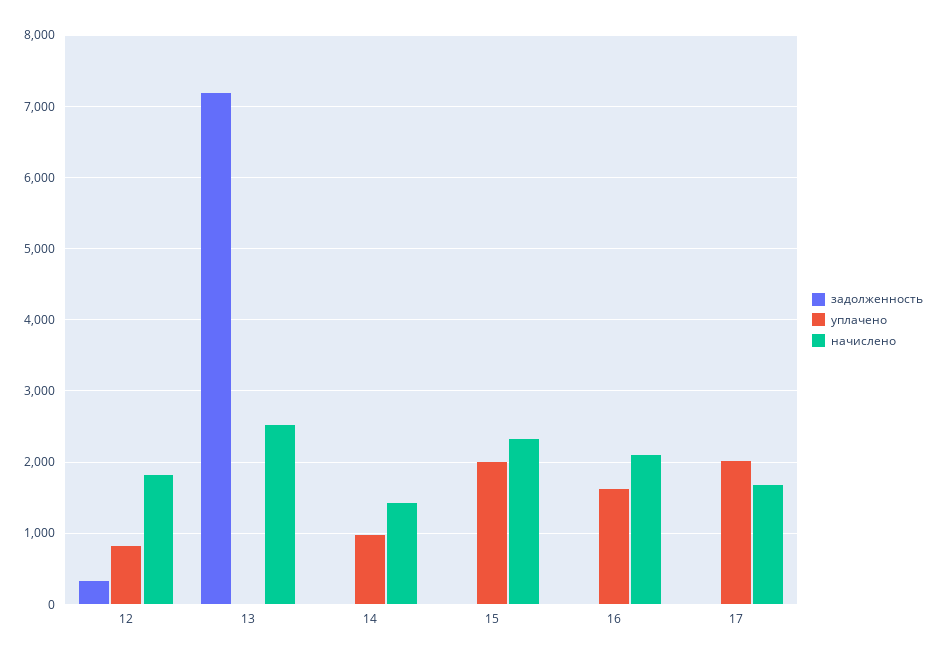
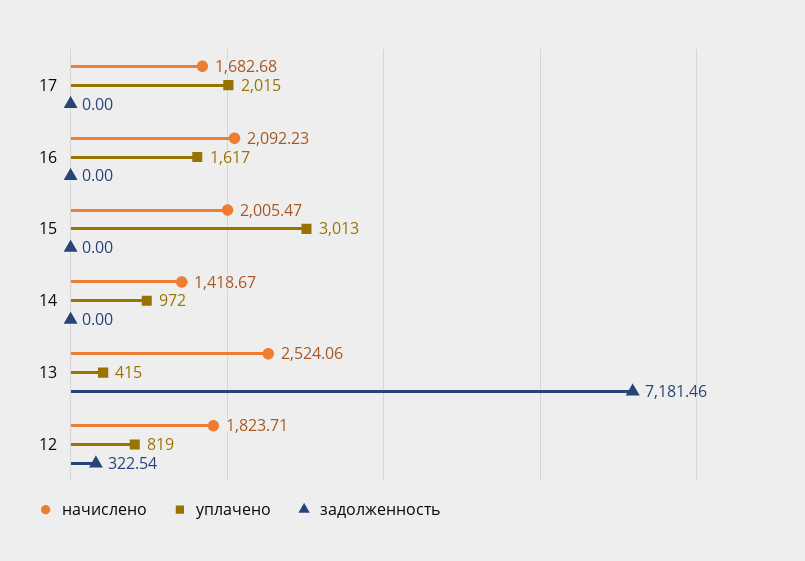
уплачено, 13: 0 -> 415
уплачено, 15: 2000 -> 3013
начислено, 15: 2300 -> 2005.47

